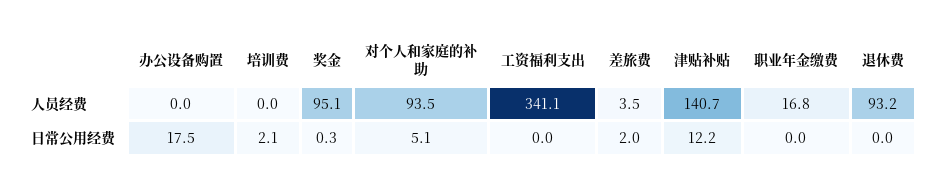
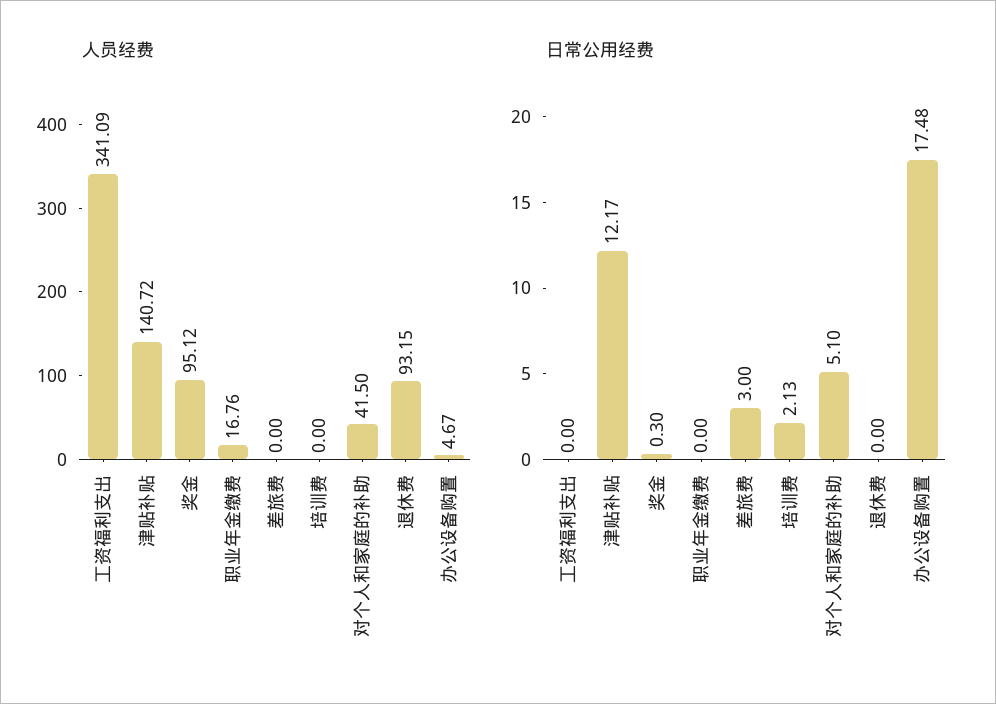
人员经费, 办公设备购置: 0 -> 4.67
人员经费, 对个人和家庭的补助: 93.5 -> 41.5
人员经费, 差旅费: 3.5 -> 0
日常公用经费, 差旅费: 2 -> 3

